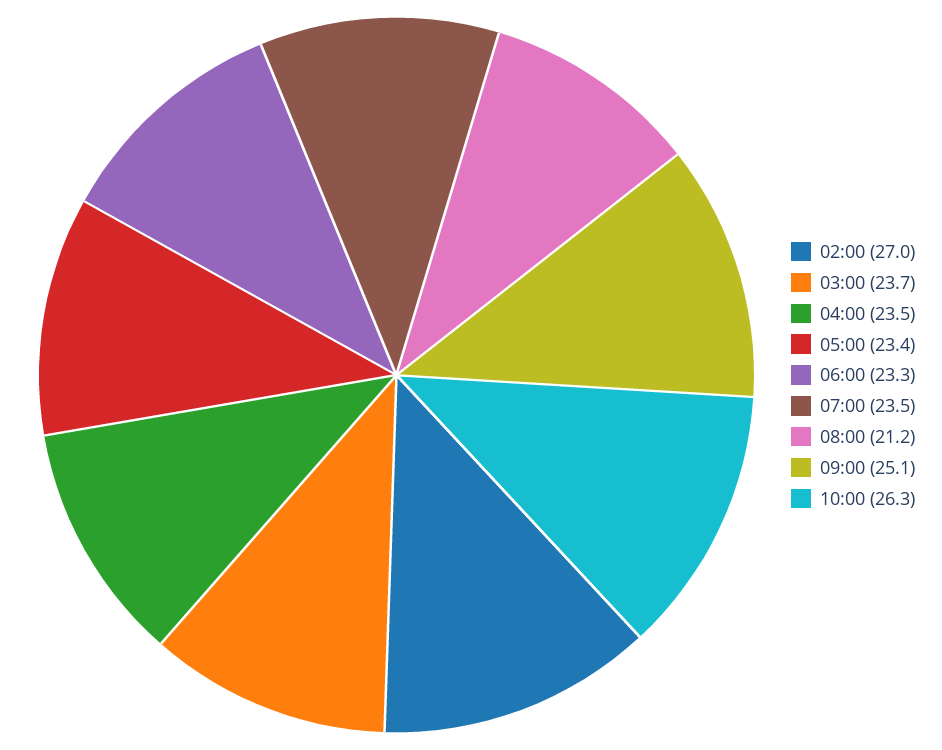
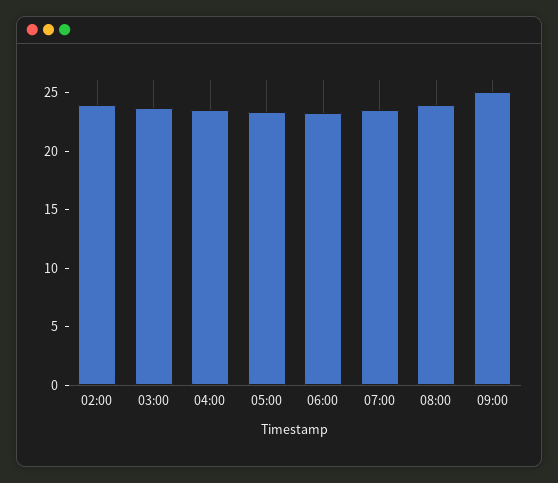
02:00: 27 -> 24
08:00: 21.2 -> 24
10:00: 26.3 -> none

